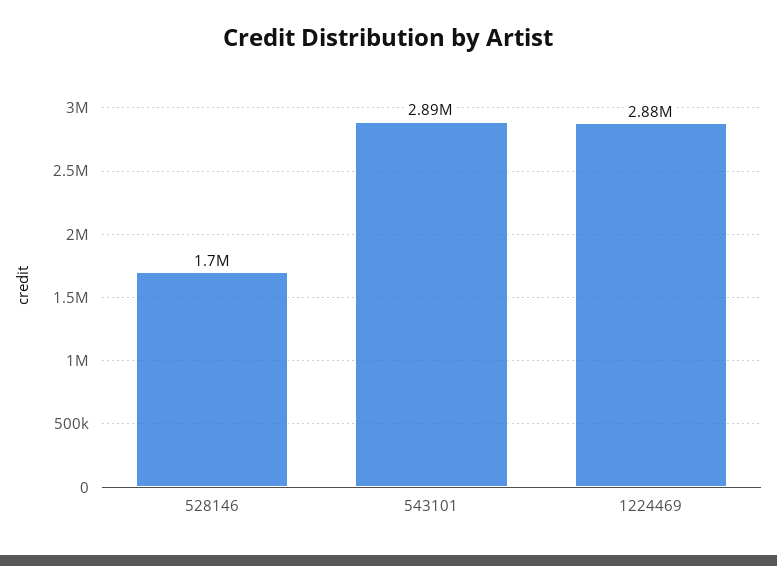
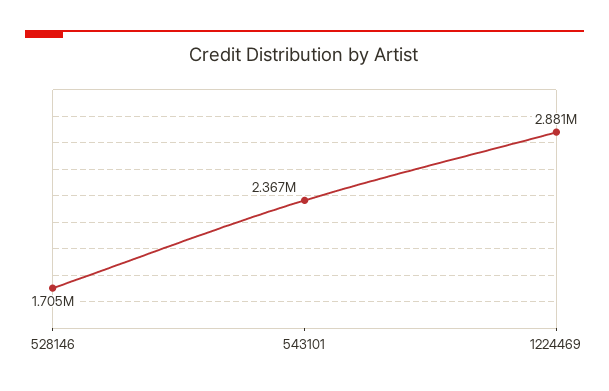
543101: 2890000 -> 2367000

